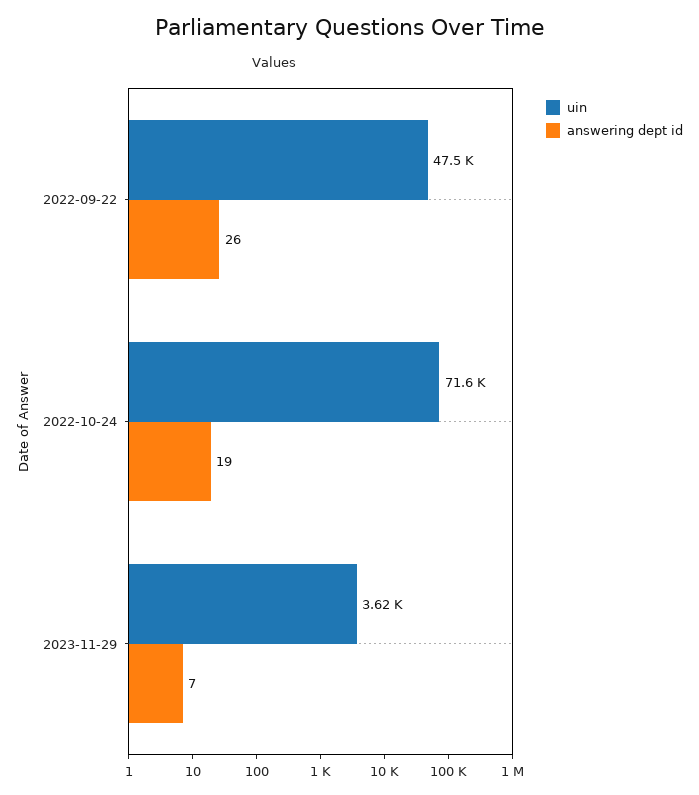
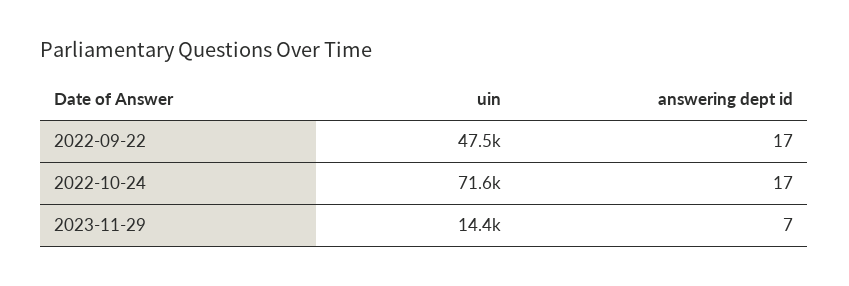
answering dept id, 2022-09-22: 26 -> 17
answering dept id, 2022-10-24: 19 -> 17
uin, 2023-11-29: 3620 -> 14400

